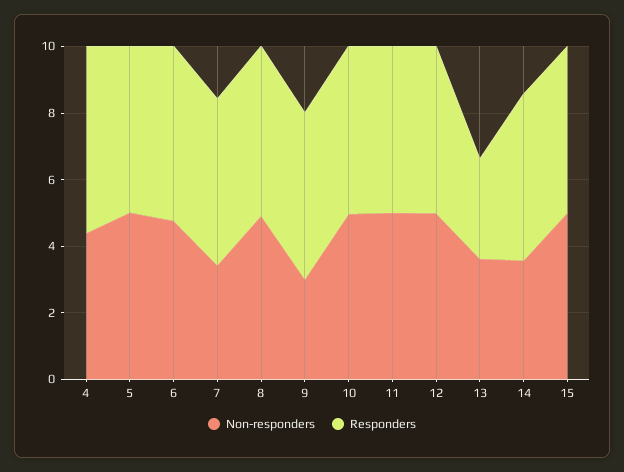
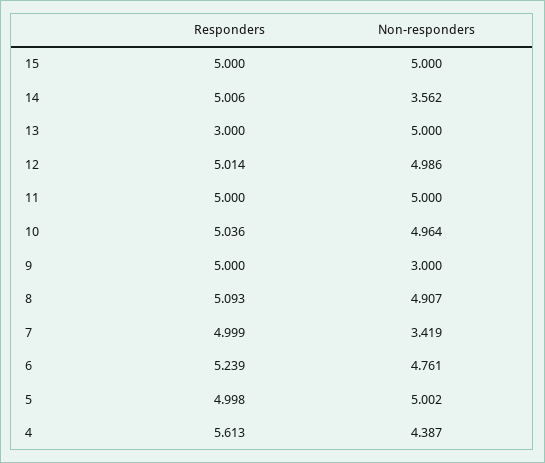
Non-responders, 13: 3.5 -> 5

